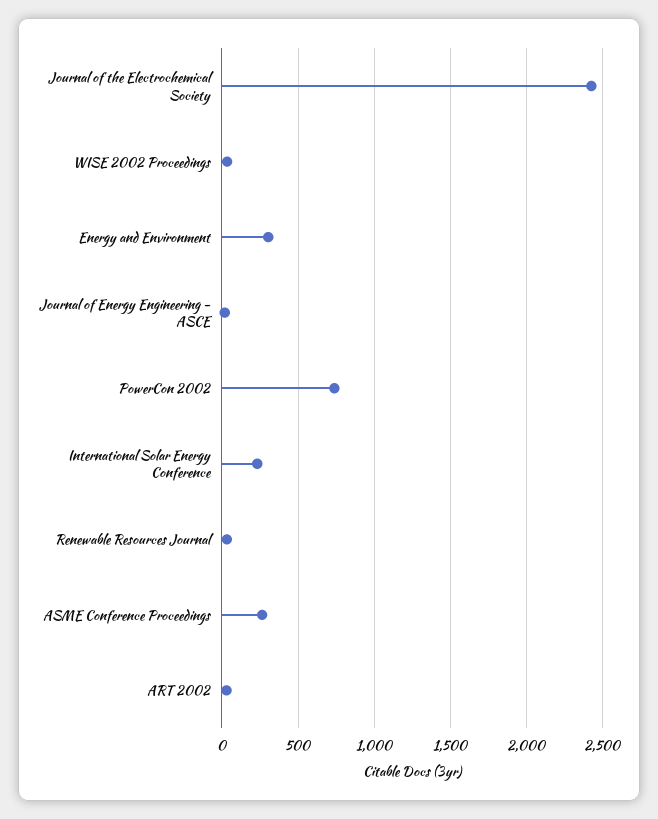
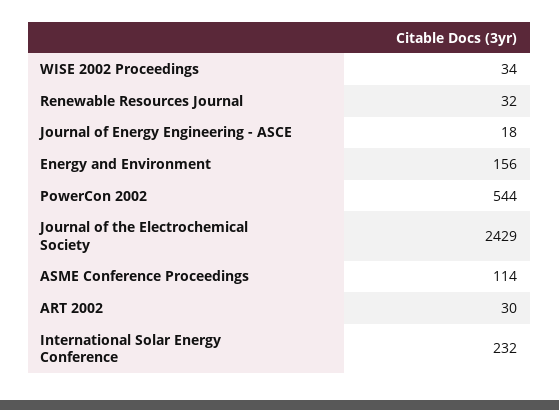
Energy and Environment: 300 -> 156
PowerCon 2002: 750 -> 544
ASME Conference Proceedings: 250 -> 114

